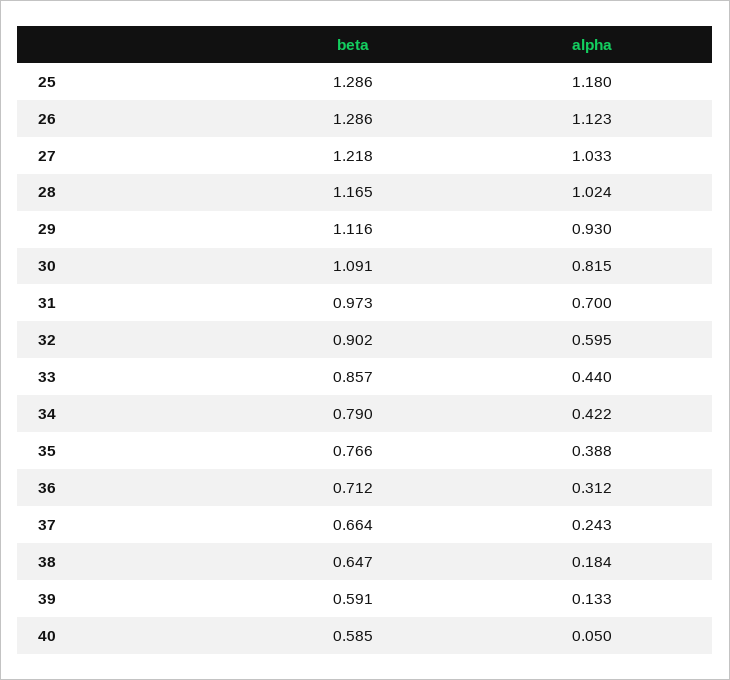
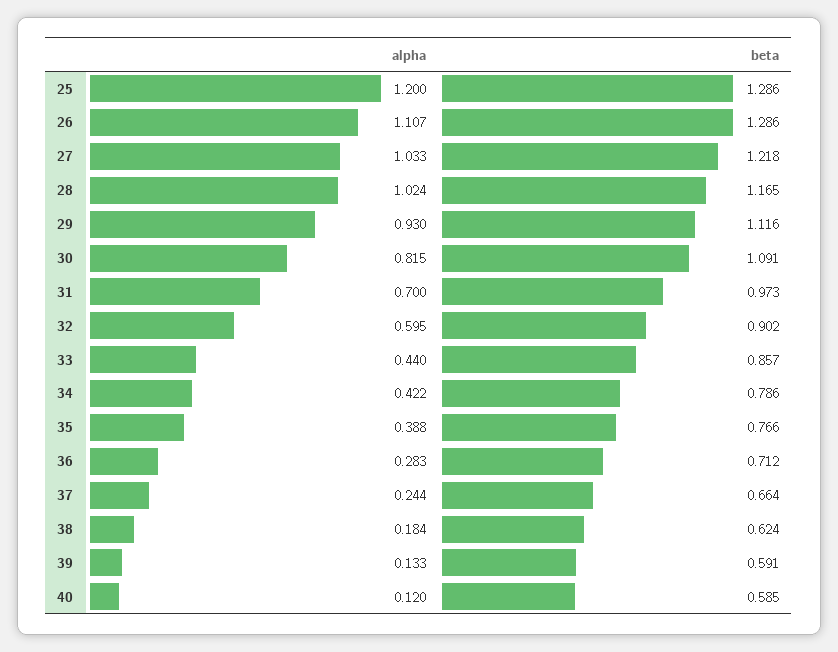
alpha, 25: 1.18 -> 1.2
alpha, 26: 1.123 -> 1.107
beta, 34: 0.79 -> 0.786
alpha, 36: 0.312 -> 0.283
alpha, 37: 0.243 -> 0.244
beta, 38: 0.647 -> 0.624
alpha, 40: 0.05 -> 0.12

